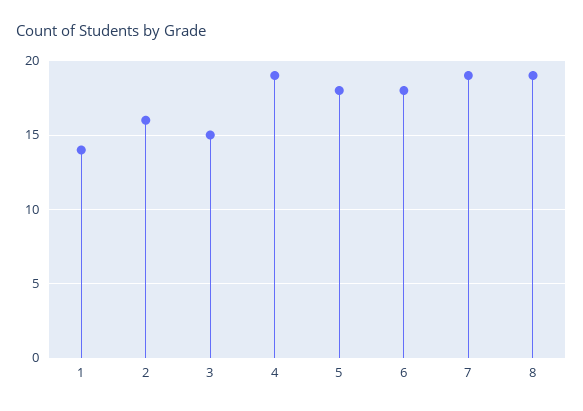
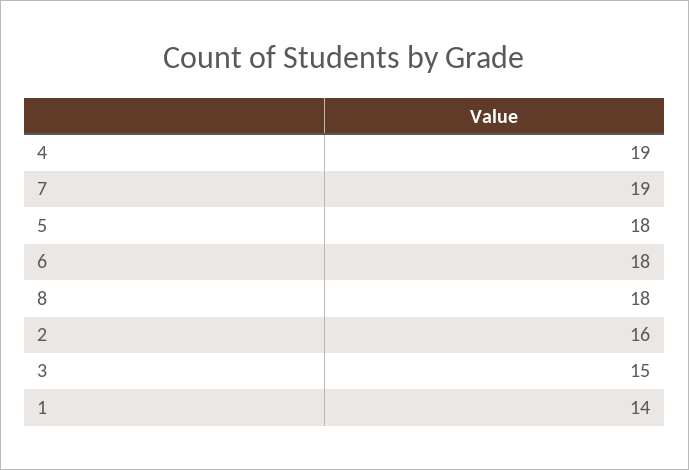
8: 19 -> 18

